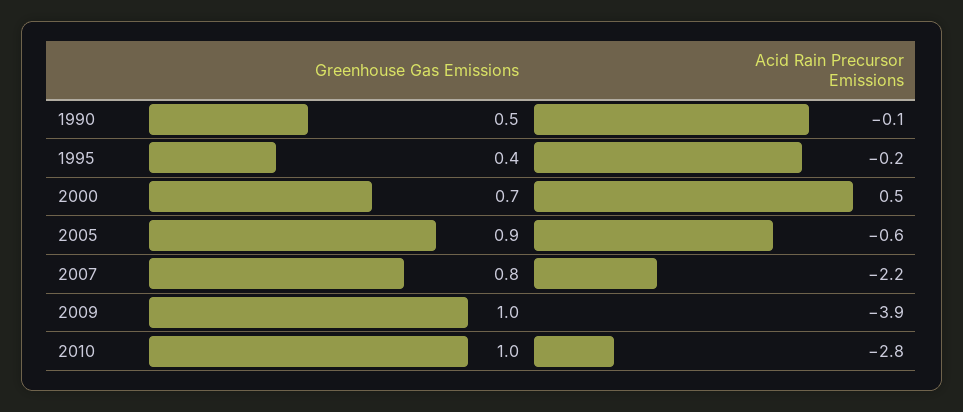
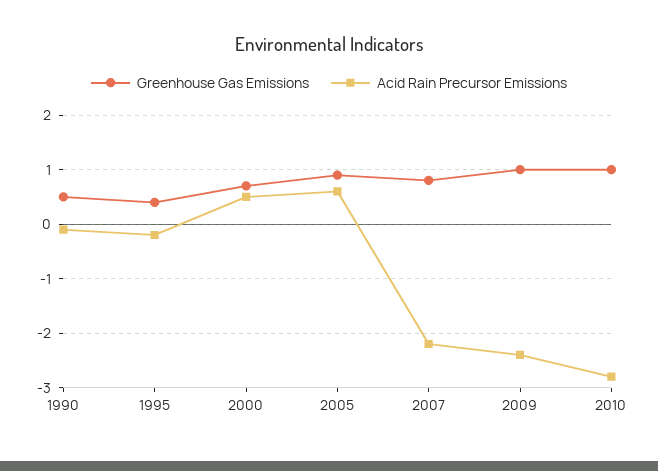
Acid Rain Precursor Emissions, 2005: -0.6 -> 0.5
Acid Rain Precursor Emissions, 2009: -3.9 -> -2.5

